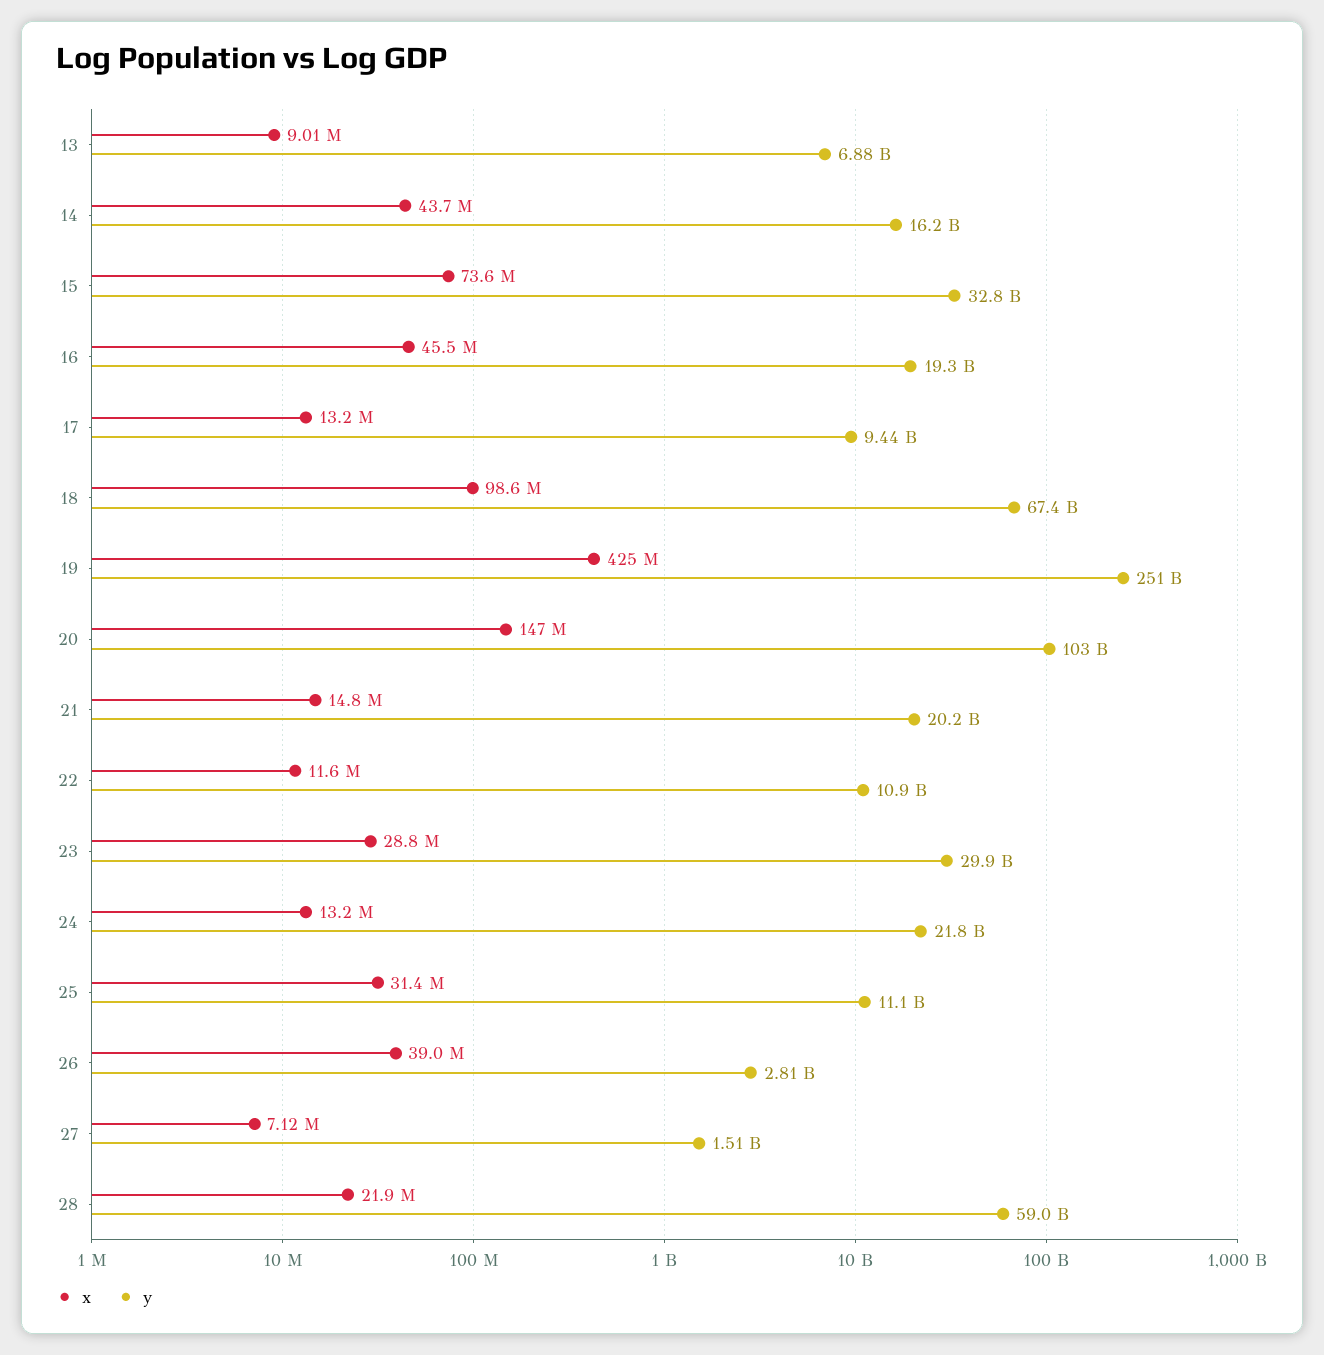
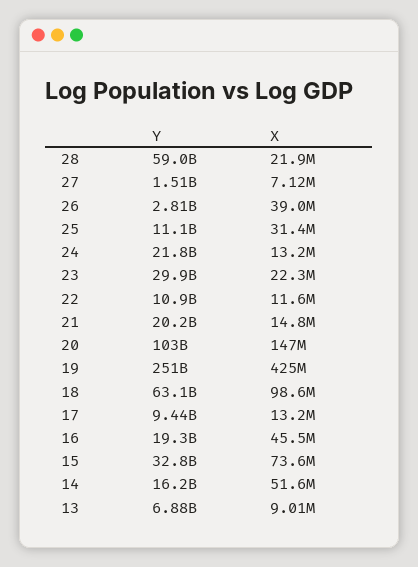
x, 14: 43700000 -> 51600000
y, 18: 67400000000 -> 63100000000
x, 23: 28800000 -> 22300000

